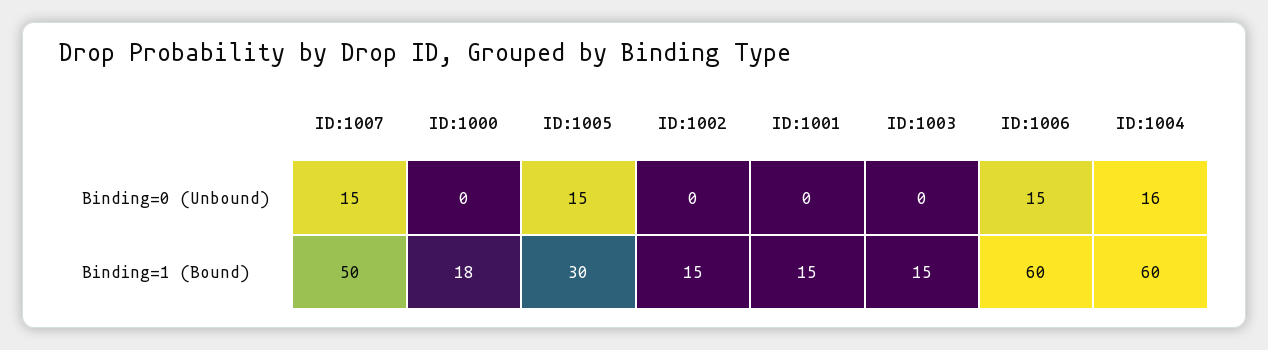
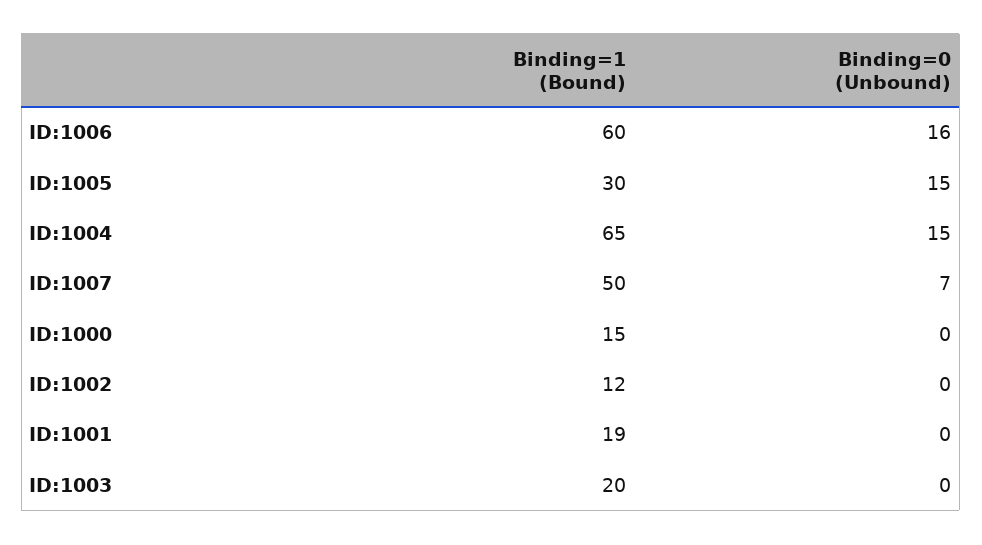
ID:1007, Binding=0 (Unbound): 15 -> 7
ID:1006, Binding=0 (Unbound): 15 -> 16
ID:1004, Binding=0 (Unbound): 16 -> 15
ID:1000, Binding=1 (Bound): 18 -> 15
ID:1002, Binding=1 (Bound): 15 -> 12
ID:1001, Binding=1 (Bound): 15 -> 19
ID:1003, Binding=1 (Bound): 15 -> 20
ID:1004, Binding=1 (Bound): 60 -> 65

